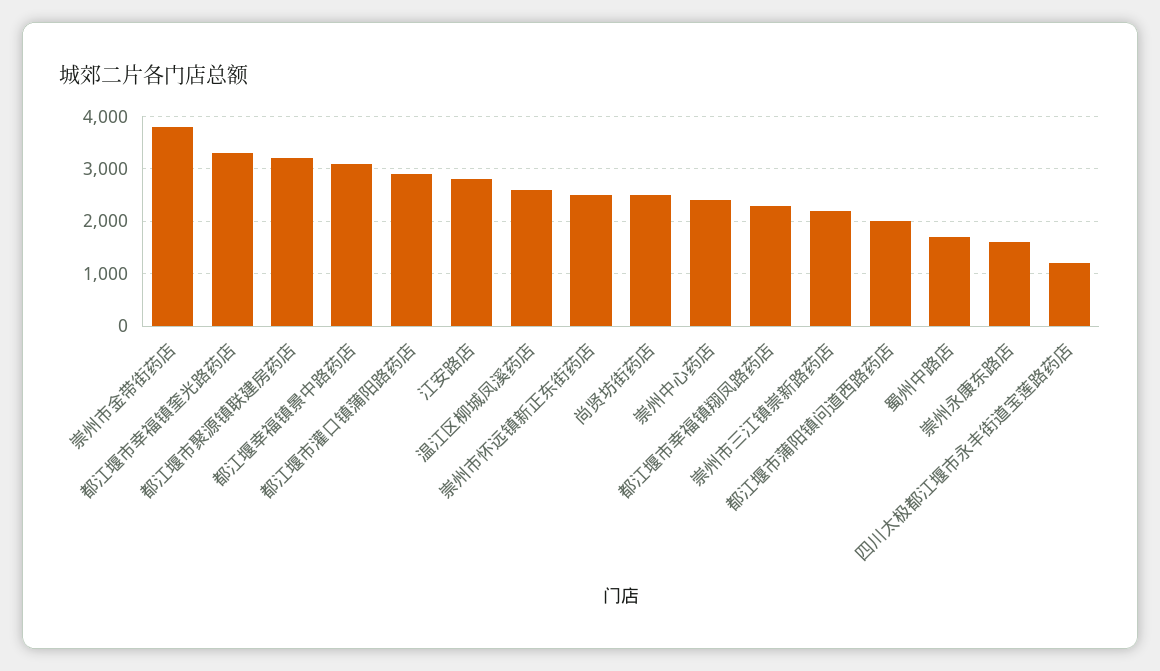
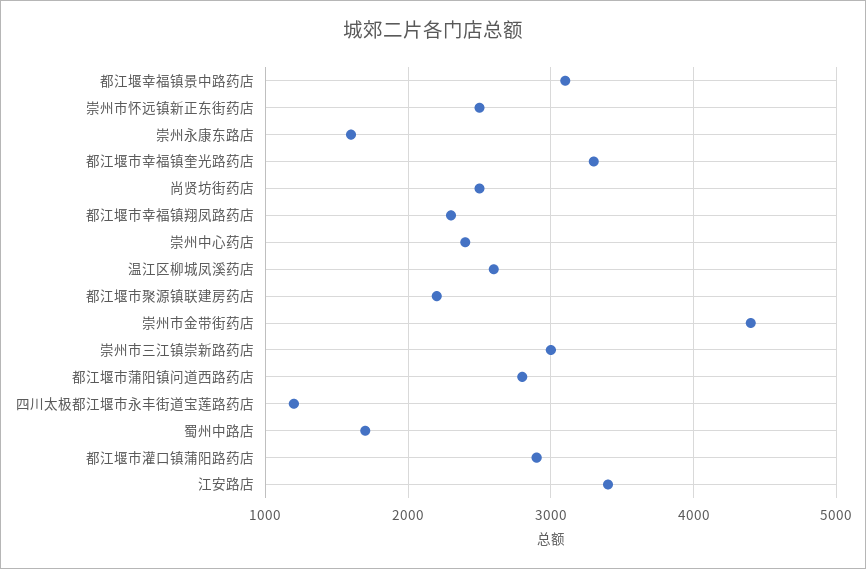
崇州市金带街药店: 3800 -> 4400
都江堰市聚源镇联建房药店: 3200 -> 2200
江安路店: 2800 -> 3400
崇州市三江镇崇新路药店: 2200 -> 3000
都江堰市蒲阳镇问道西路药店: 2000 -> 2800

